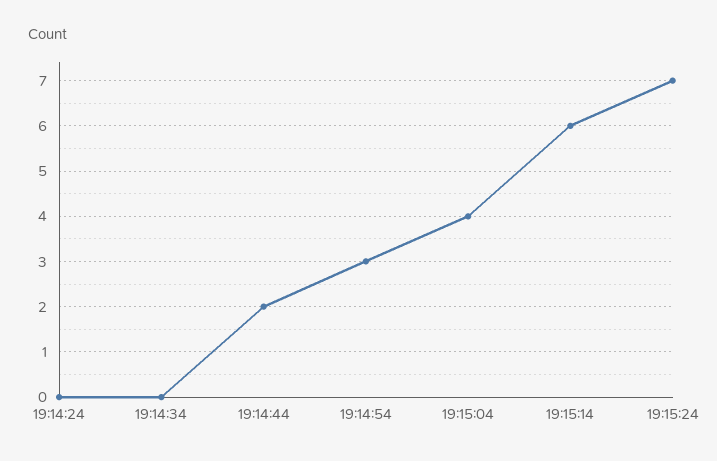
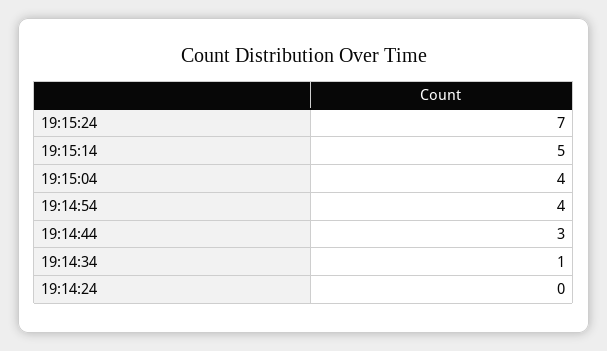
19:14:34: 0 -> 1
19:14:44: 2 -> 3
19:14:54: 3 -> 4
19:15:14: 6 -> 5

